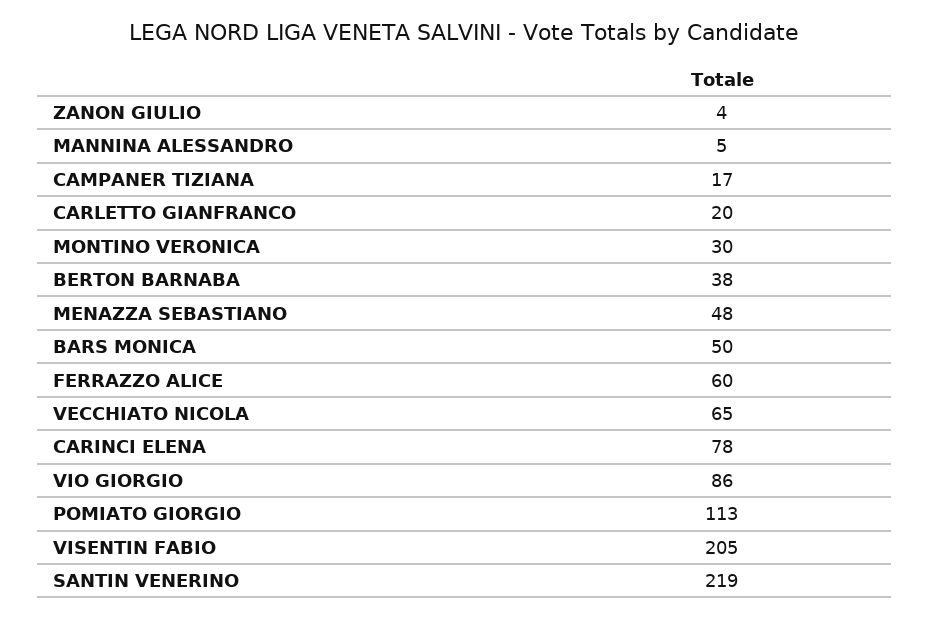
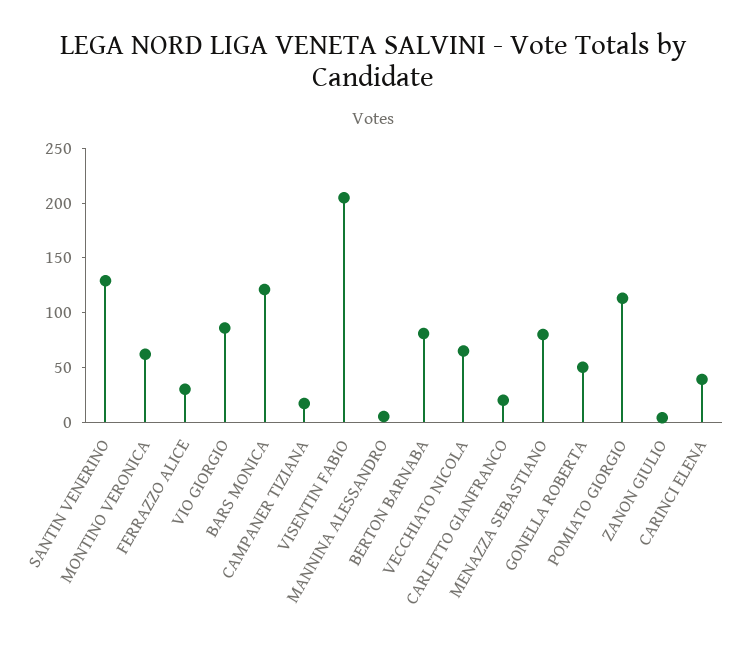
MONTINO VERONICA: 30 -> 60
BERTON BARNABA: 38 -> 80
MENAZZA SEBASTIANO: 48 -> 80
BARS MONICA: 50 -> 120
FERRAZZO ALICE: 60 -> 30
CARINCI ELENA: 78 -> 40
SANTIN VENERINO: 219 -> 130
GONELLA ROBERTA: none -> 50

